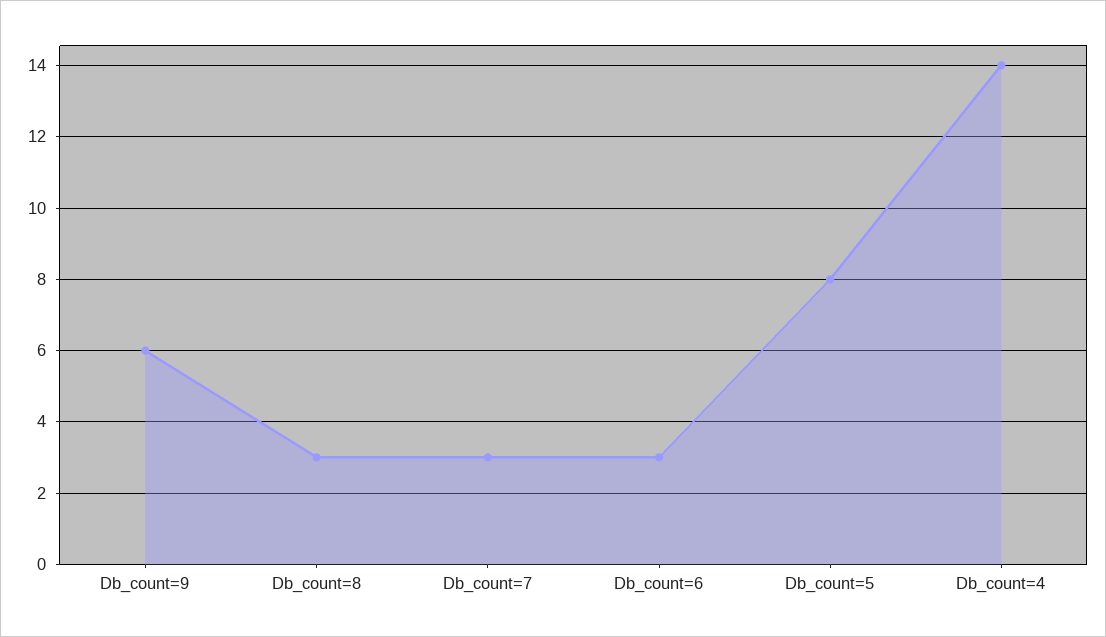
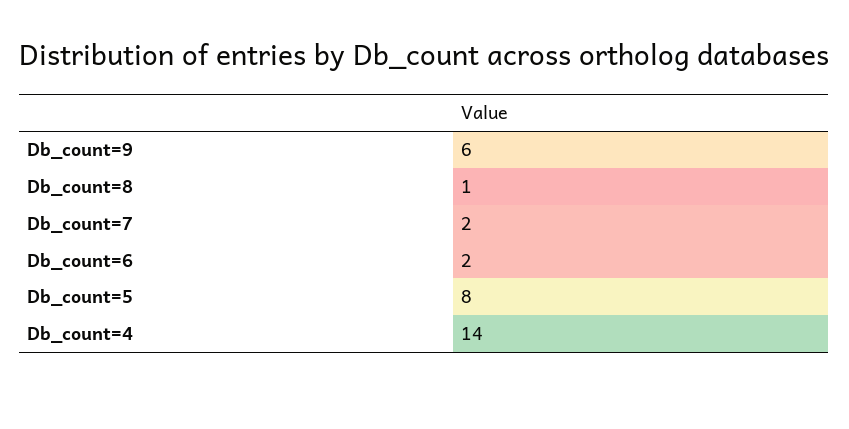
Db_count=8: 3 -> 1
Db_count=7: 3 -> 2
Db_count=6: 3 -> 2

